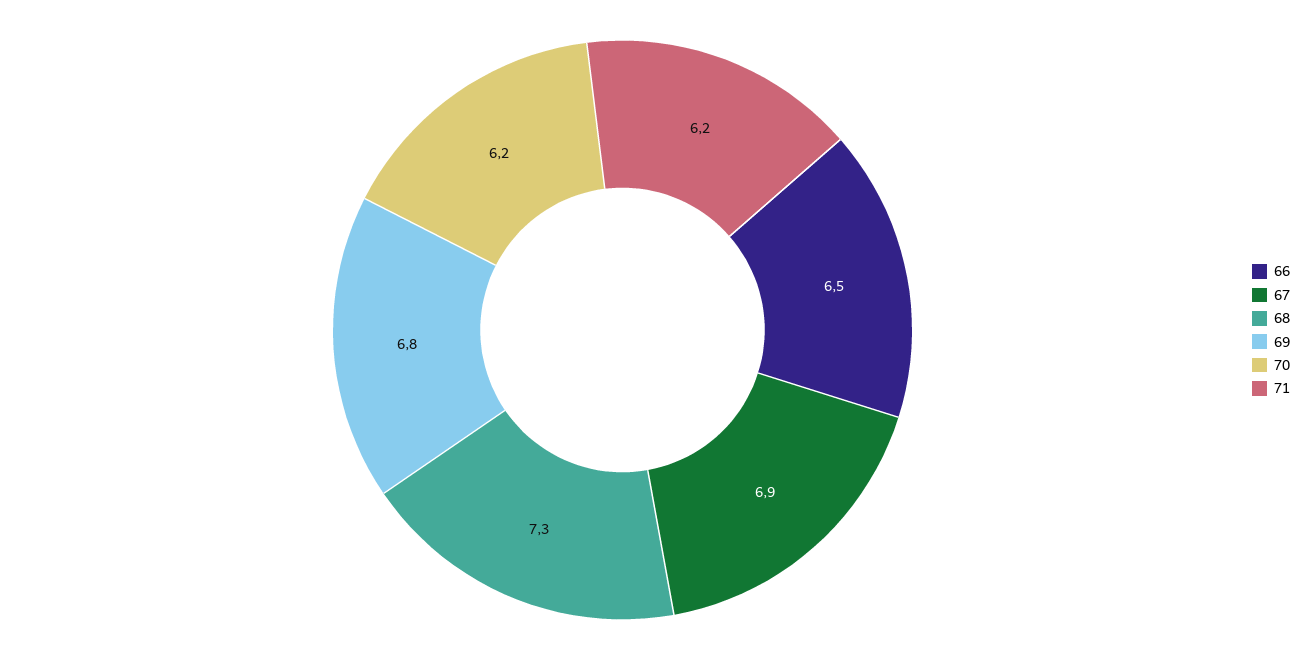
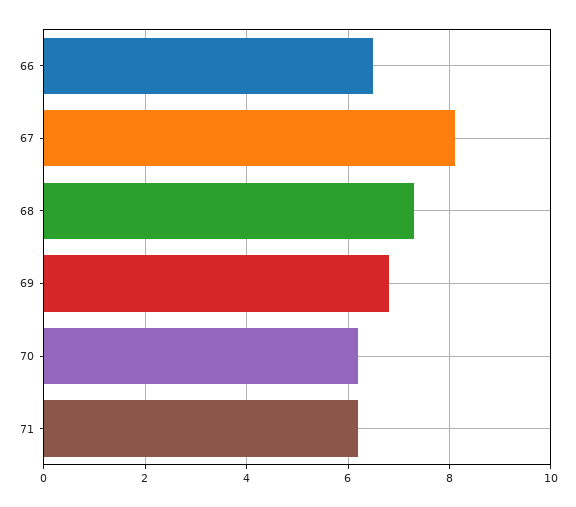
67: 6.9 -> 8

